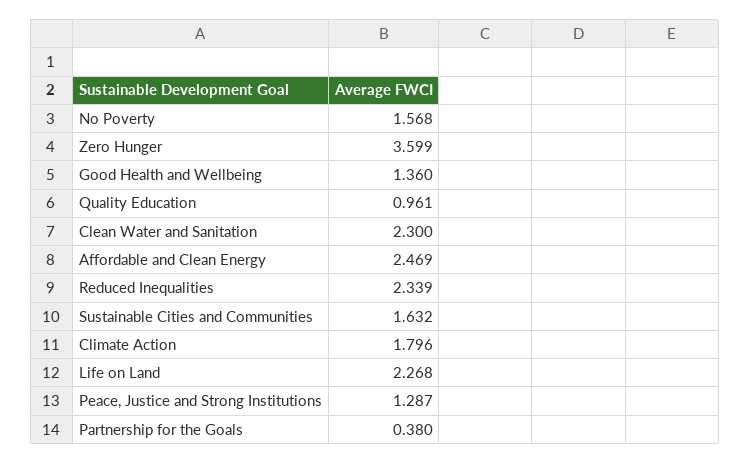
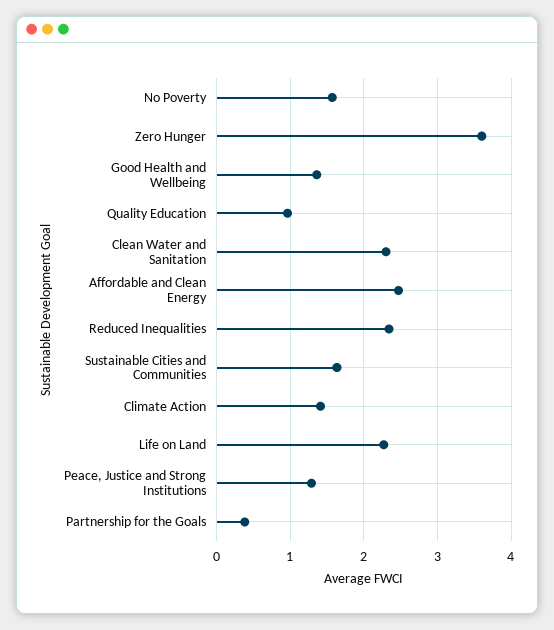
Climate Action: 1.796 -> 1.4

